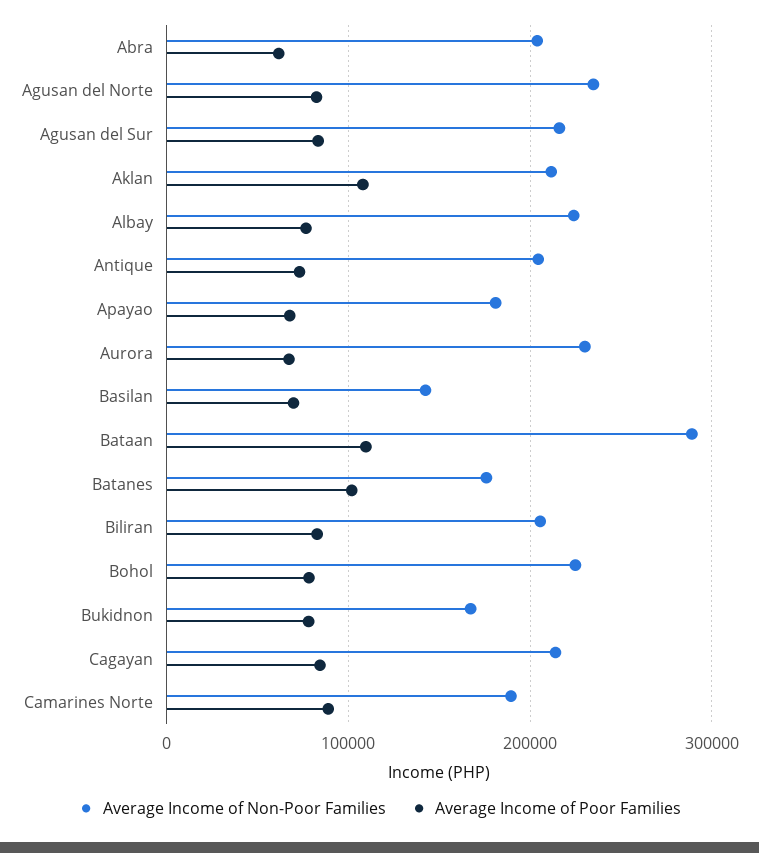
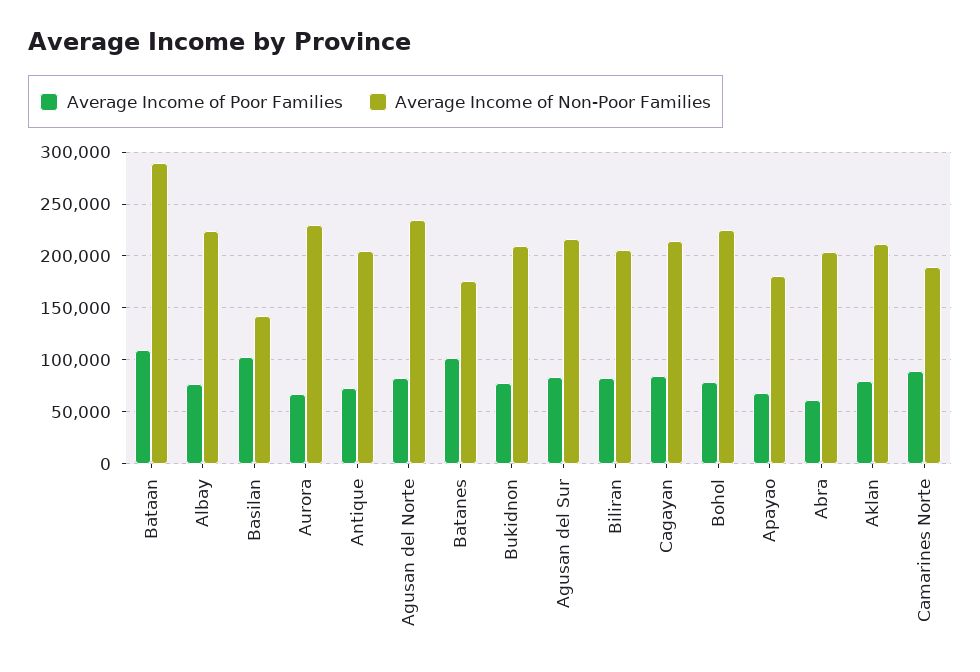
Average Income of Poor Families, Aklan: 110000 -> 80000
Average Income of Poor Families, Basilan: 70000 -> 100000
Average Income of Non-Poor Families, Bukidnon: 170000 -> 210000

